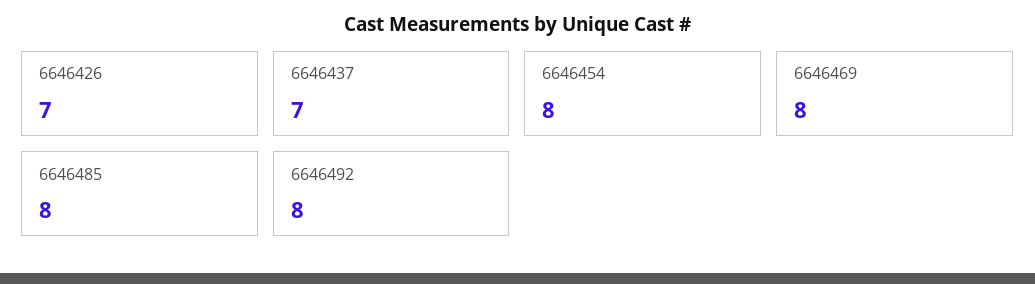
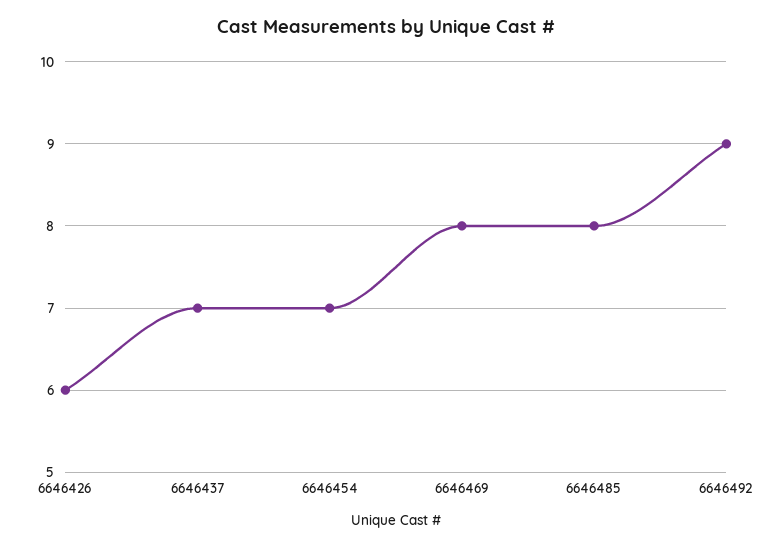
6646426: 7 -> 6
6646454: 8 -> 7
6646492: 8 -> 9

